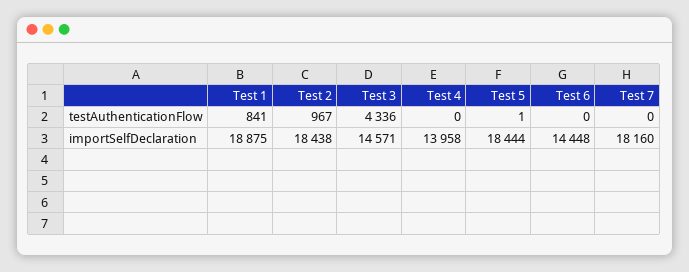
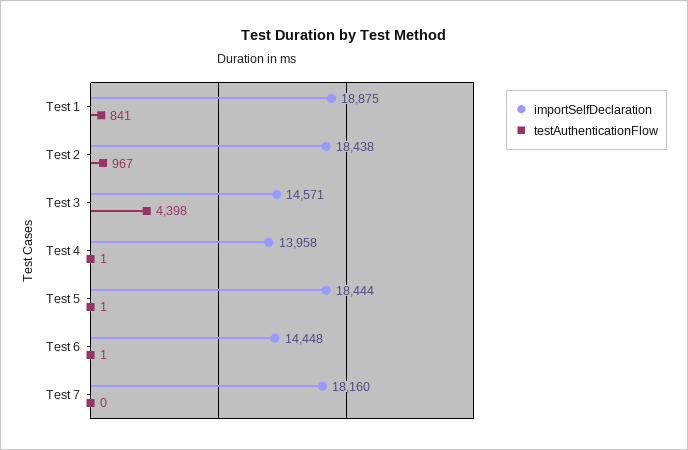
testAuthenticationFlow, Test 3: 4336 -> 4398
testAuthenticationFlow, Test 4: 0 -> 1
testAuthenticationFlow, Test 6: 0 -> 1

